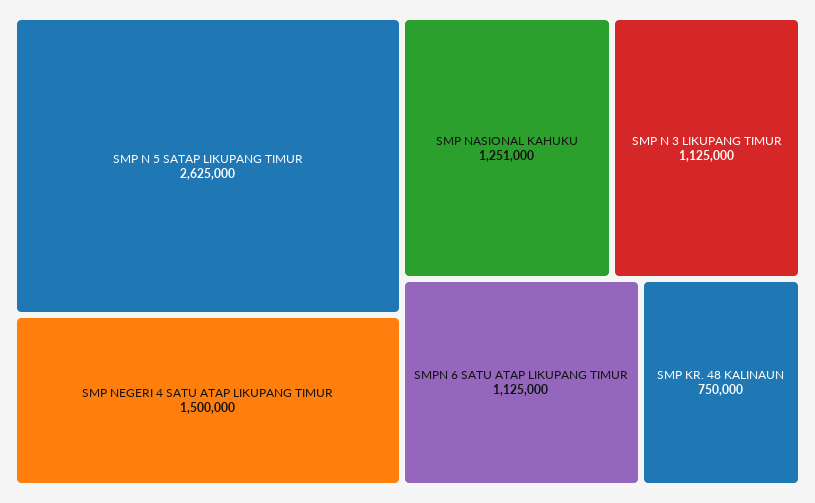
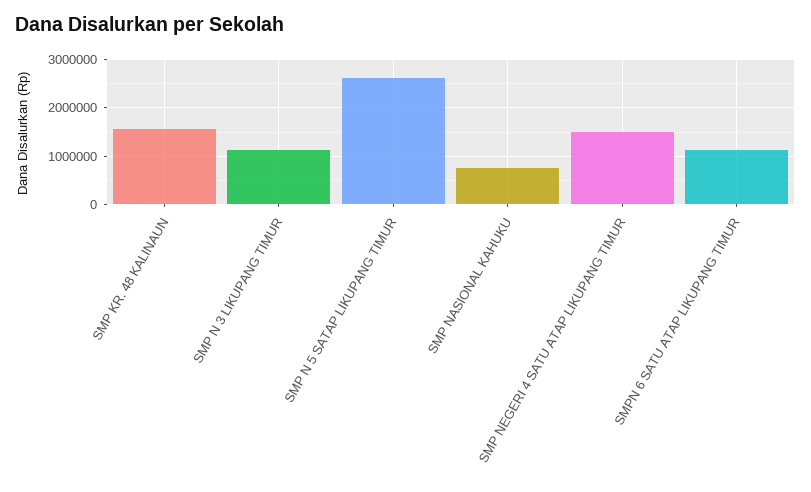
SMP NASIONAL KAHUKU: 1251000 -> 800000
SMP KR. 48 KALINAUN: 750000 -> 1600000

